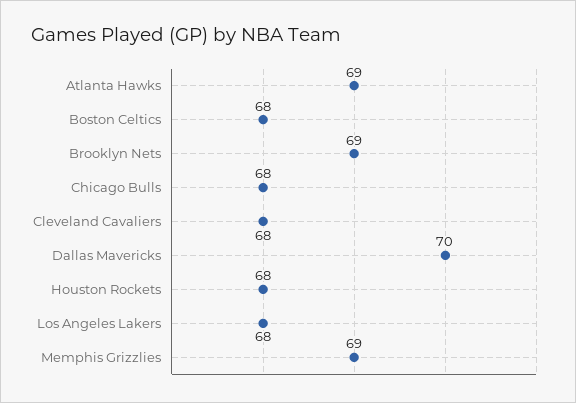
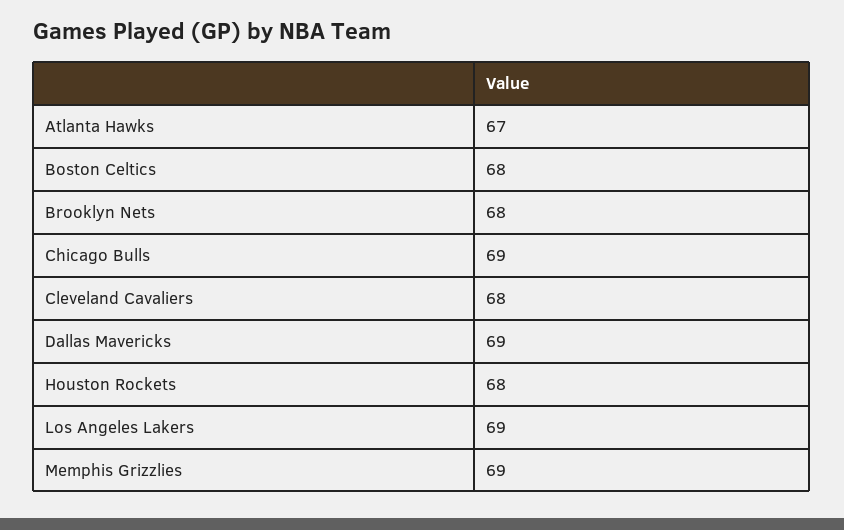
Atlanta Hawks: 69 -> 67
Brooklyn Nets: 69 -> 68
Chicago Bulls: 68 -> 69
Dallas Mavericks: 70 -> 69
Los Angeles Lakers: 68 -> 69

